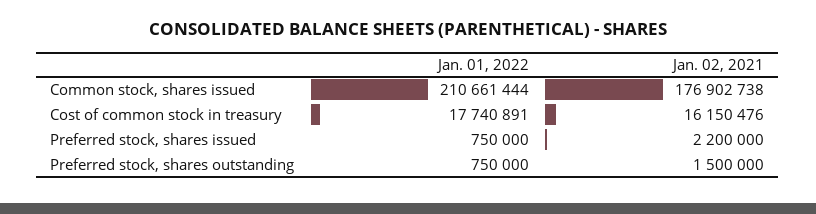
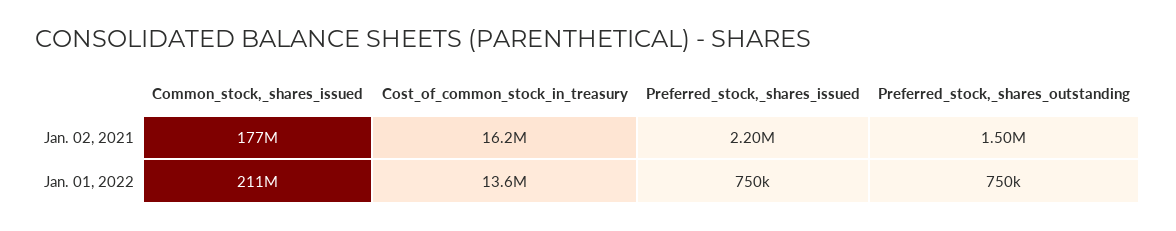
Jan. 01, 2022, Cost of common stock in treasury: 17740891 -> 13600000

